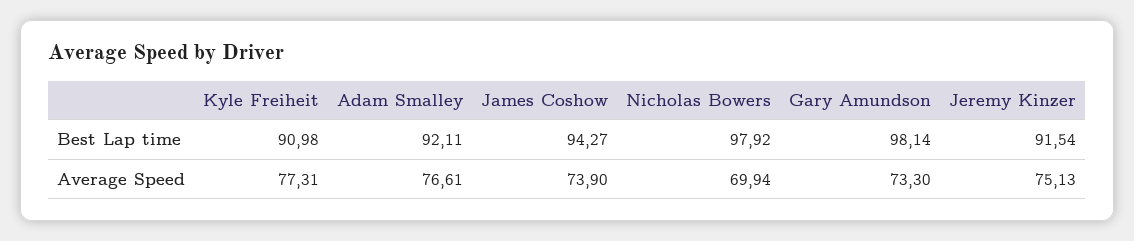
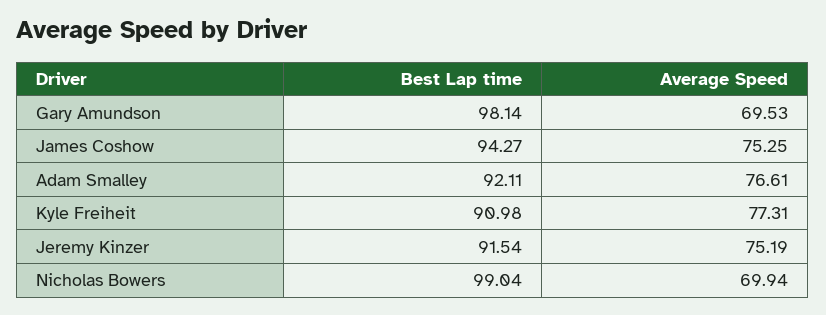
Nicholas Bowers, Best Lap time: 97.92 -> 99.04
James Coshow, Average Speed: 73.9 -> 75.25
Gary Amundson, Average Speed: 73.3 -> 69.53
Jeremy Kinzer, Average Speed: 75.13 -> 75.19

